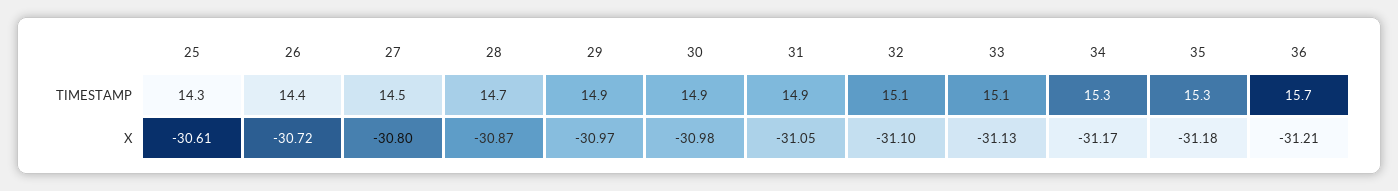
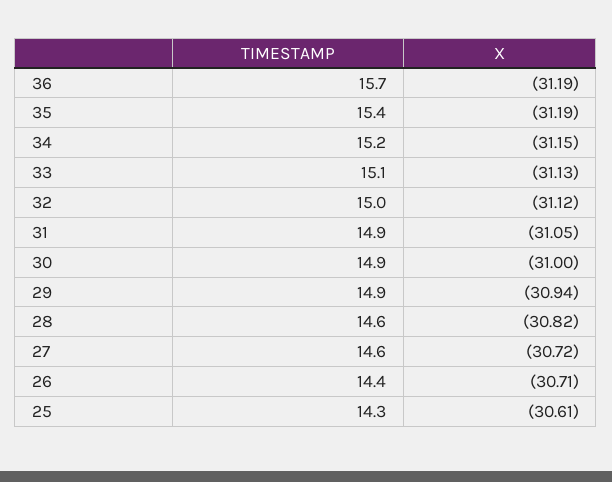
27, TIMESTAMP: 14.5 -> 14.6
28, TIMESTAMP: 14.7 -> 14.6
32, TIMESTAMP: 15.1 -> 15
34, TIMESTAMP: 15.3 -> 15.2
35, TIMESTAMP: 15.3 -> 15.4
26, X: -30.72 -> -30.71
27, X: -30.8 -> -30.72
28, X: -30.87 -> -30.82
29, X: -30.97 -> -30.94
30, X: -30.98 -> -31
32, X: -31.1 -> -31.12
34, X: -31.17 -> -31.15
35, X: -31.18 -> -31.19
36, X: -31.21 -> -31.19

